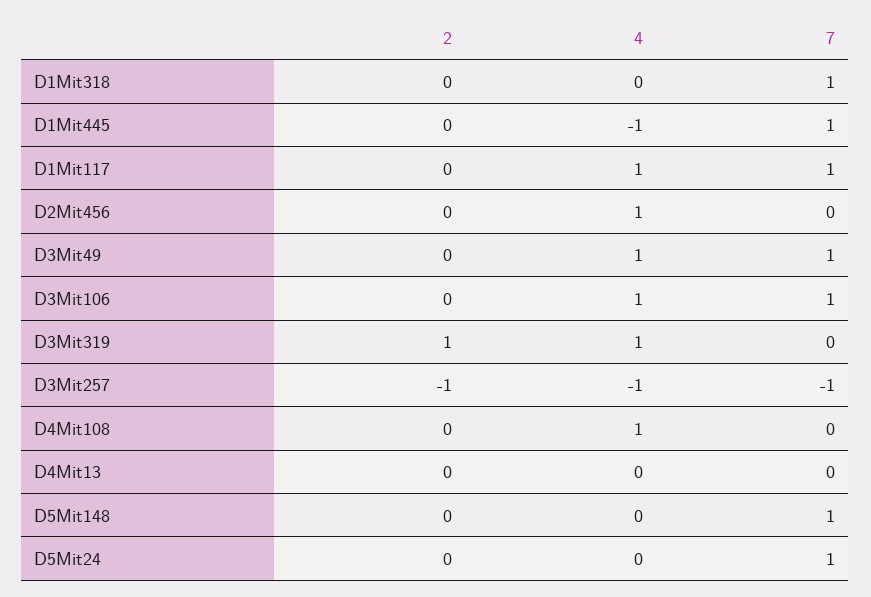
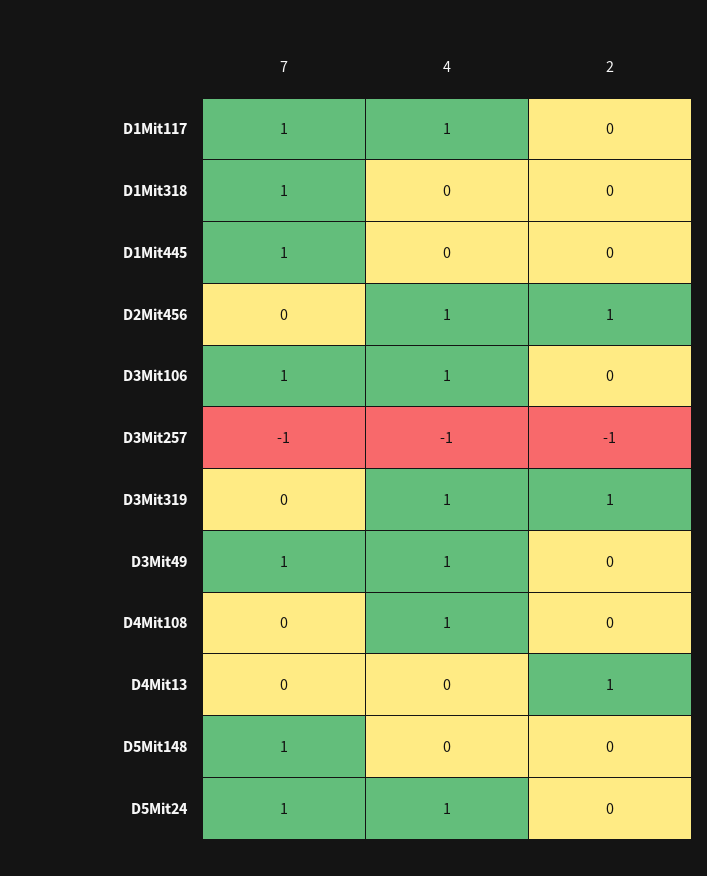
4, D1Mit445: -1 -> 0
2, D2Mit456: 0 -> 1
2, D4Mit13: 0 -> 1
4, D5Mit24: 0 -> 1

